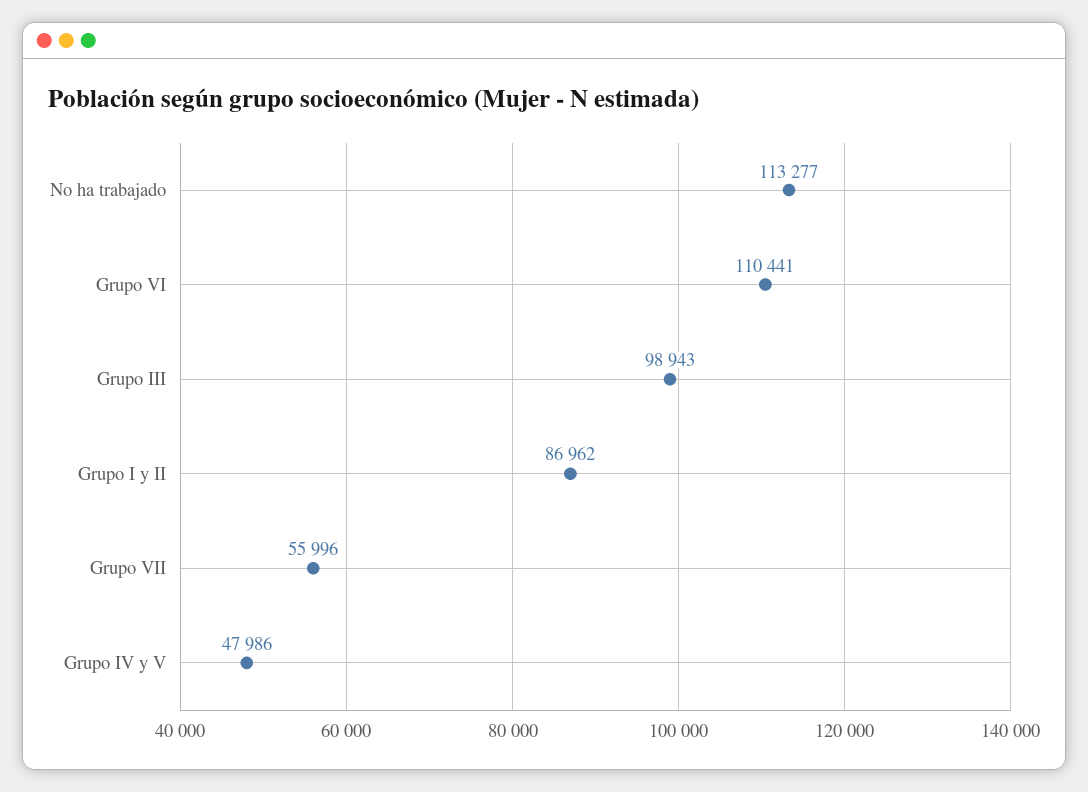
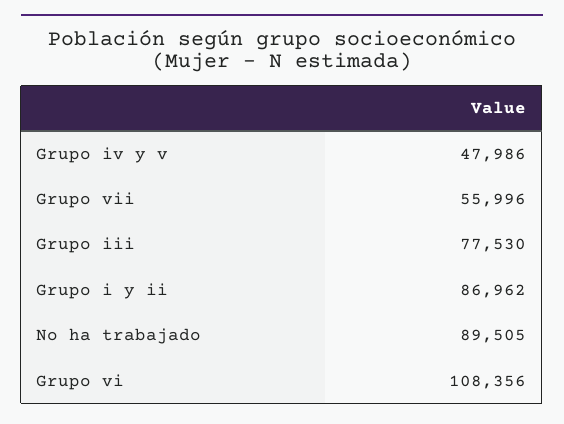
No ha trabajado: 113277 -> 89505
Grupo VI: 110441 -> 108356
Grupo III: 98943 -> 77530

